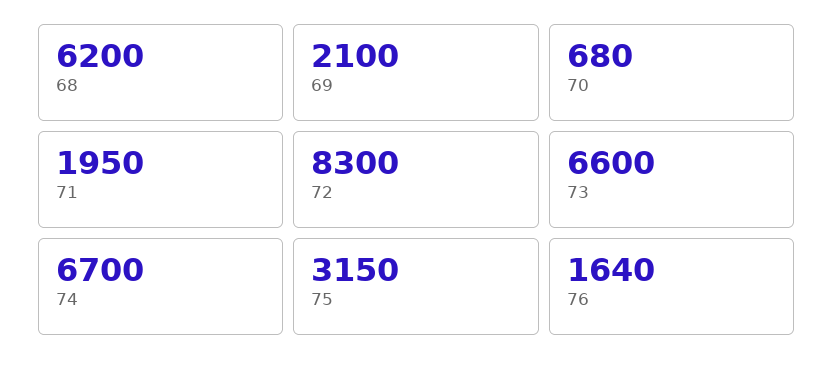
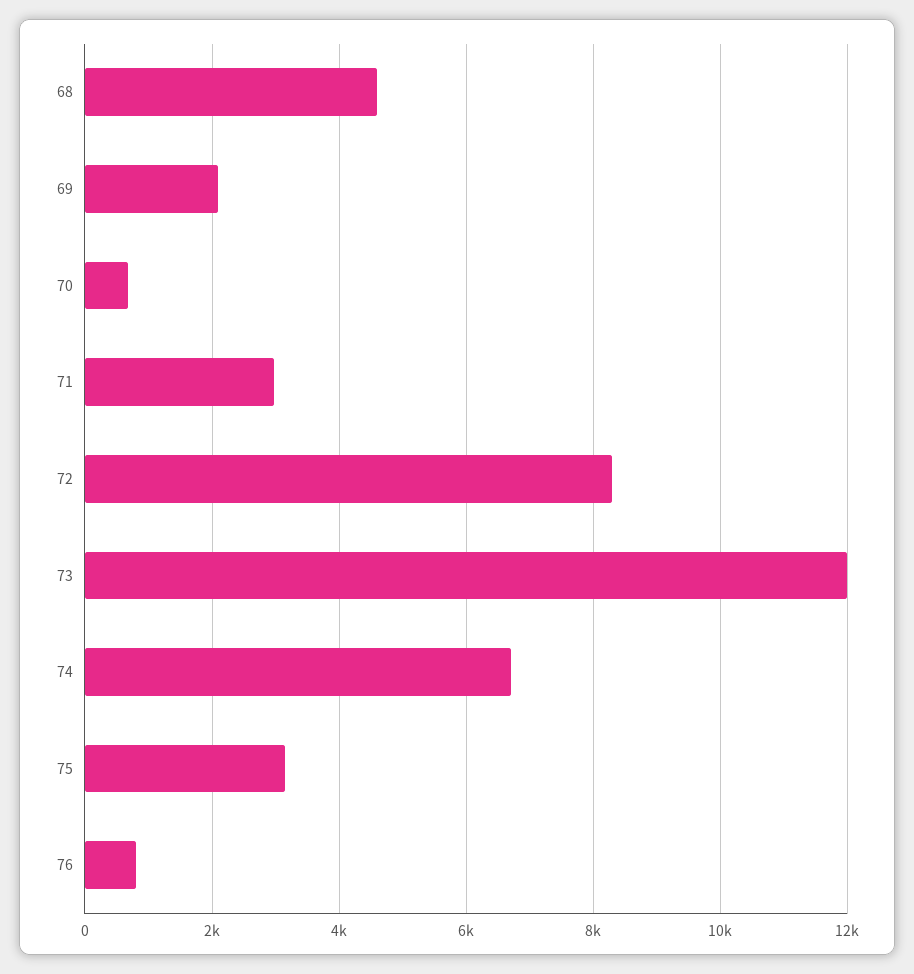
68: 6200 -> 4600
71: 1950 -> 3000
73: 6600 -> 12000
76: 1640 -> 800

